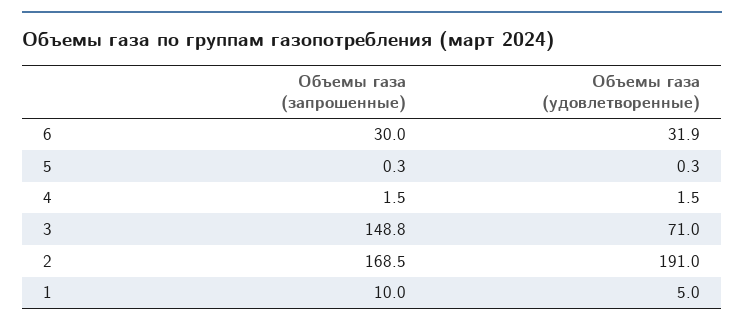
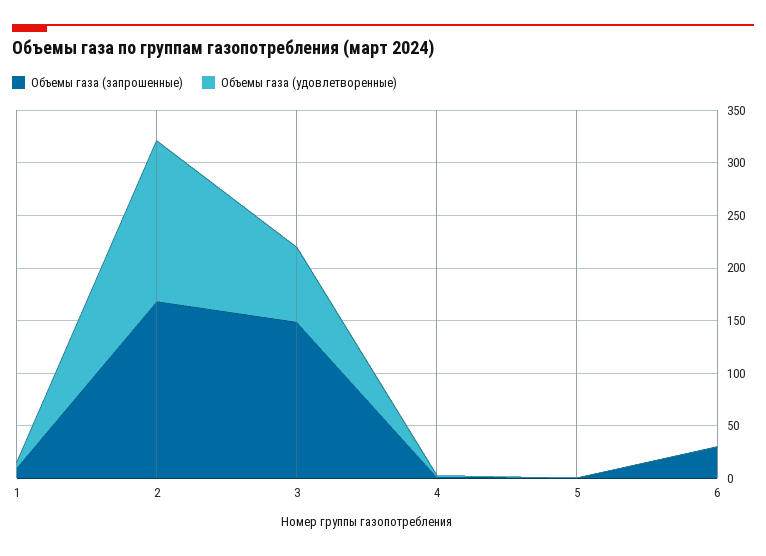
Объемы газа (удовлетворенные), 6: 31.9 -> 0
Объемы газа (удовлетворенные), 2: 191 -> 150

